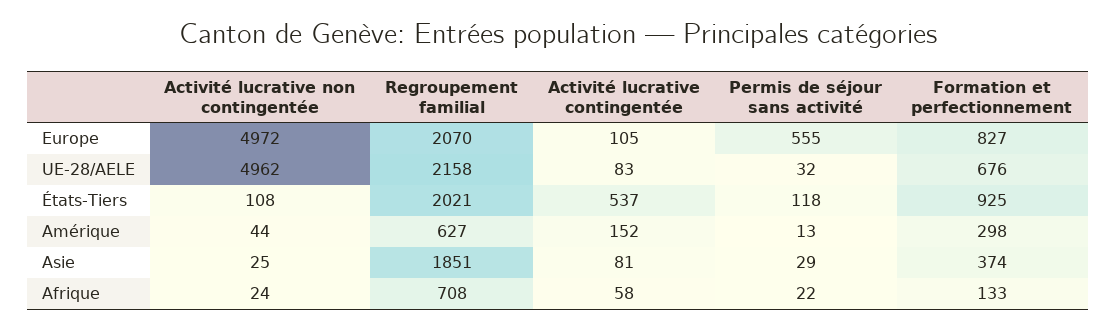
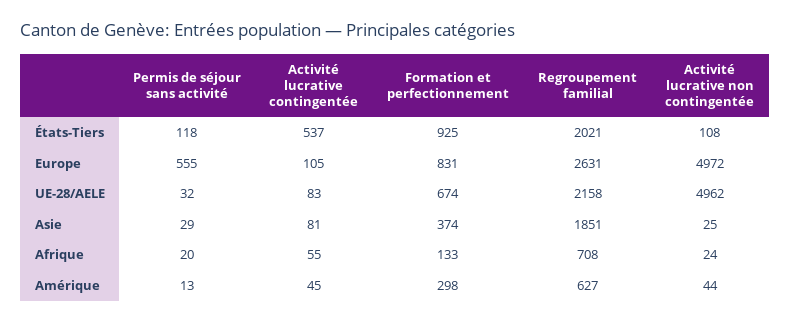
Regroupement familial, Europe: 2070 -> 2631
Formation et perfectionnement, Europe: 827 -> 831
Formation et perfectionnement, UE-28/AELE: 676 -> 674
Activité lucrative contingentée, Amérique: 152 -> 45
Activité lucrative contingentée, Afrique: 58 -> 55
Permis de séjour sans activité, Afrique: 22 -> 20

